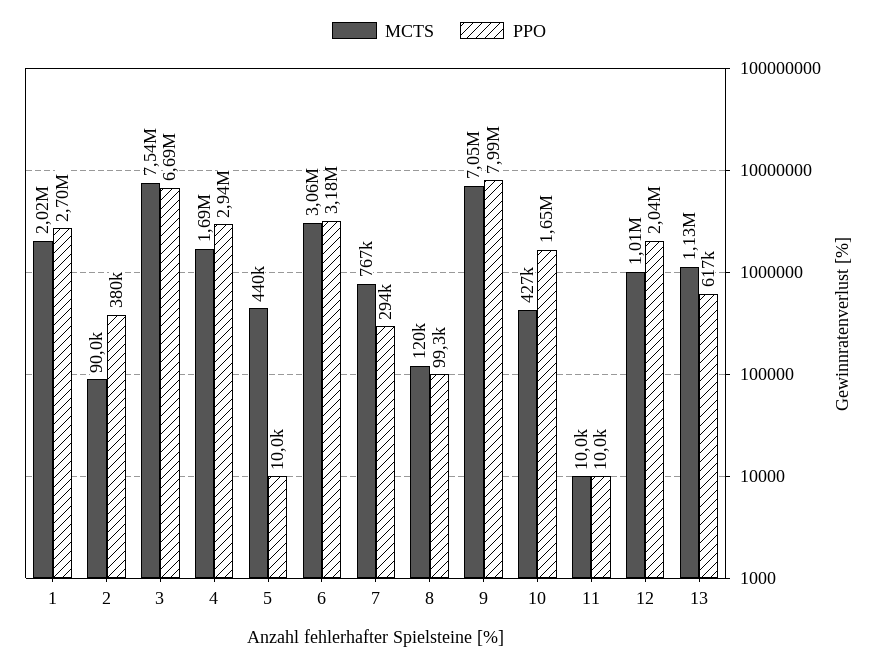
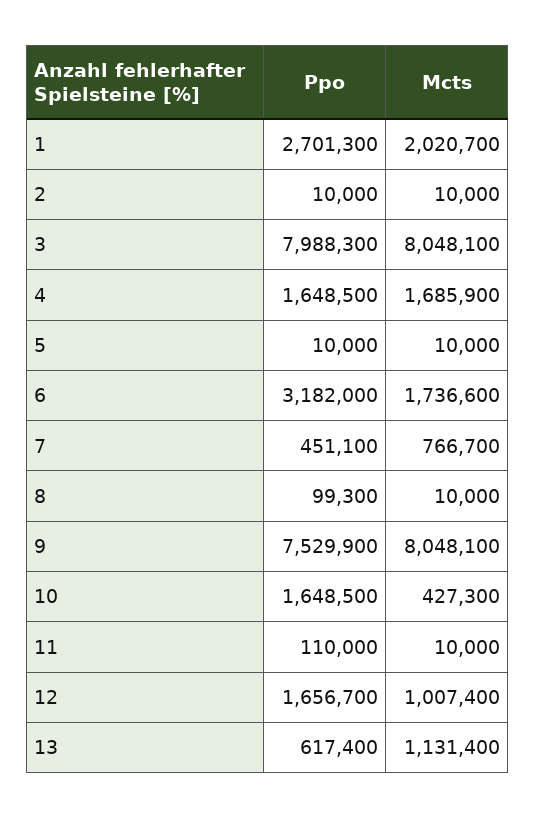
MCTS, 2: 90000 -> 10000
PPO, 2: 380000 -> 10000
MCTS, 3: 7540000 -> 8048100
PPO, 3: 6690000 -> 7988300
PPO, 4: 2940000 -> 1648500
MCTS, 5: 440000 -> 10000
MCTS, 6: 3060000 -> 1736600
PPO, 7: 294000 -> 451100
MCTS, 8: 120000 -> 10000
MCTS, 9: 7050000 -> 8048100
PPO, 9: 7990000 -> 7529900
PPO, 11: 10000 -> 110000
PPO, 12: 2040000 -> 1656700

